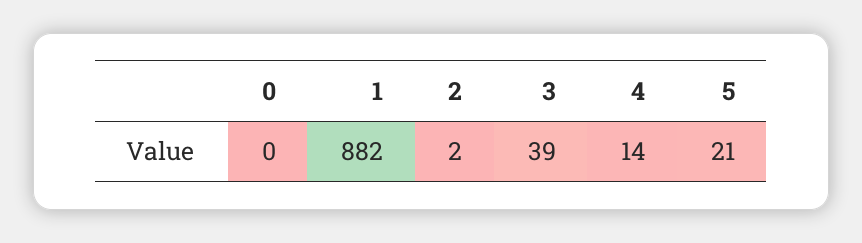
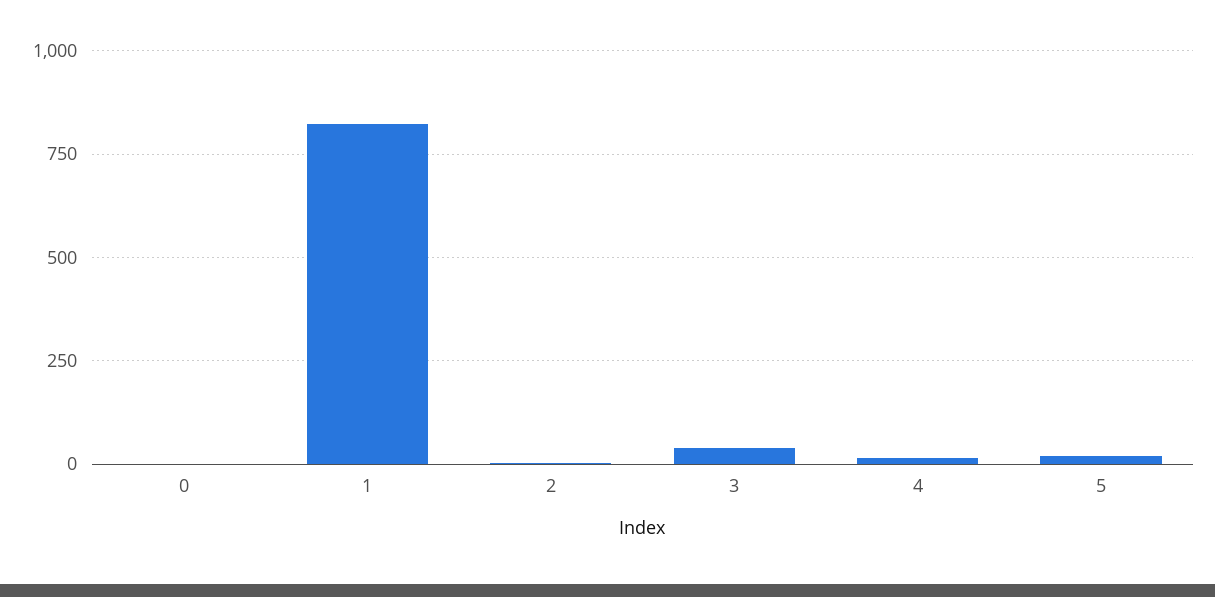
1: 882 -> 825

